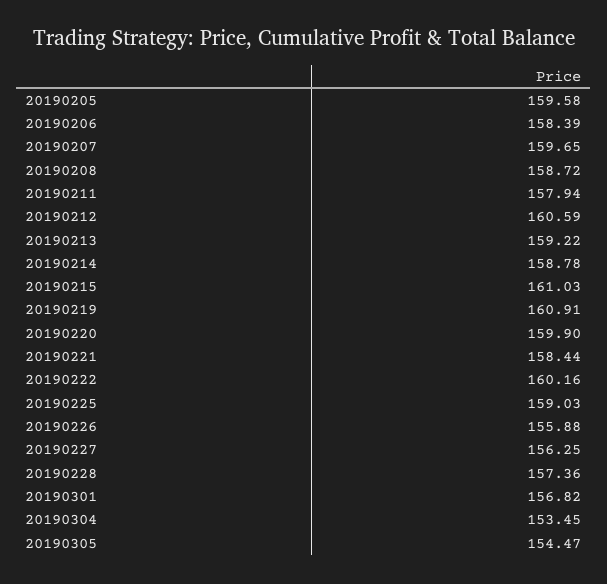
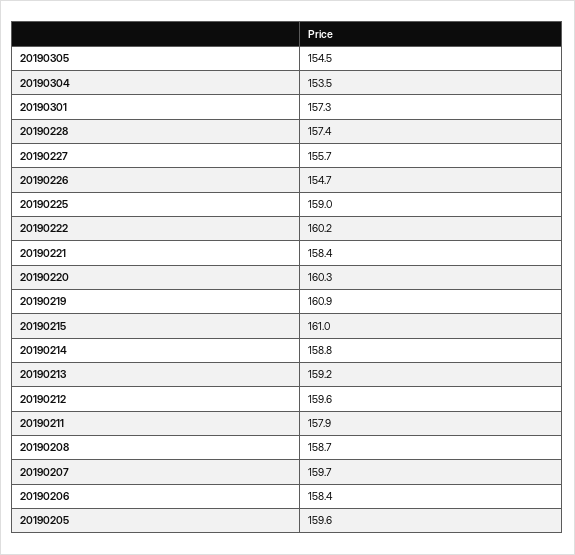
20190212: 160.59 -> 159.6
20190220: 159.9 -> 160.3
20190226: 155.88 -> 154.7
20190227: 156.25 -> 155.7
20190301: 156.82 -> 157.3

